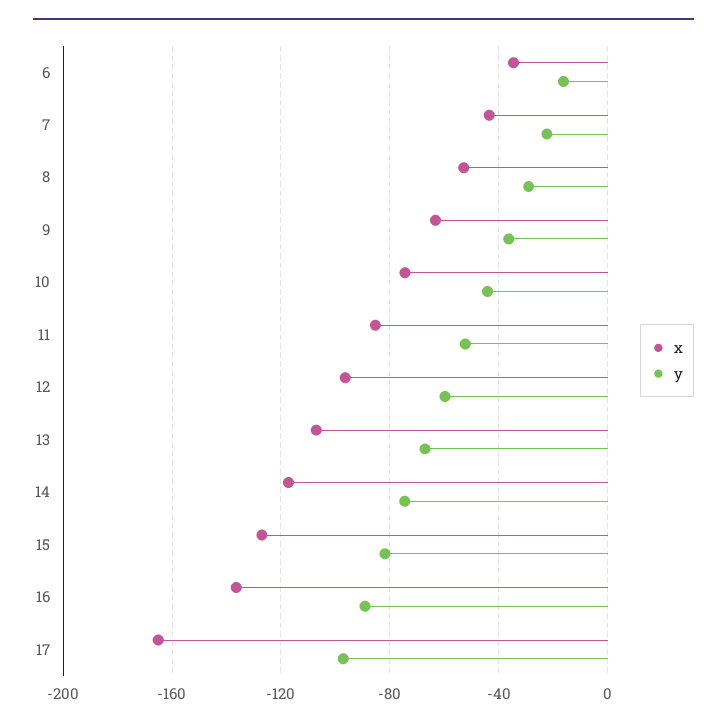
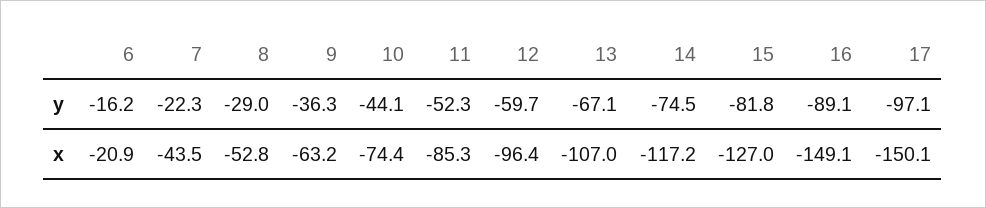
x, 6: -35 -> -20.9
x, 16: -135 -> -149.1
x, 17: -165 -> -150.1

